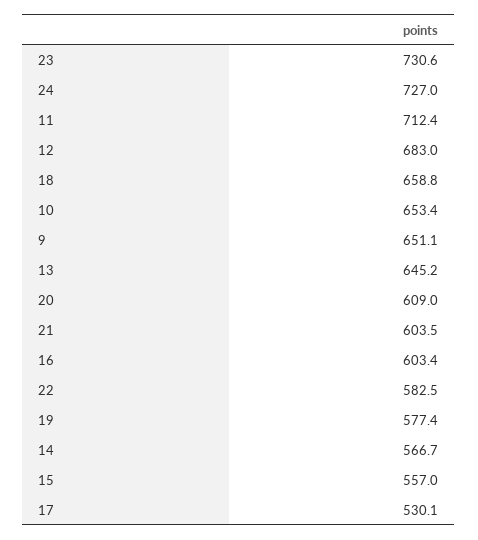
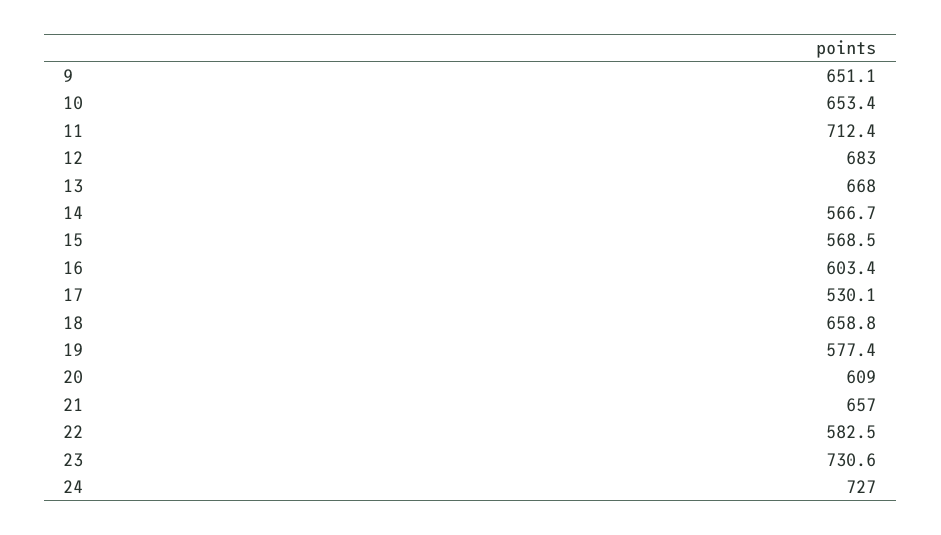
13: 645.2 -> 668
21: 603.5 -> 657
15: 557 -> 568.5

